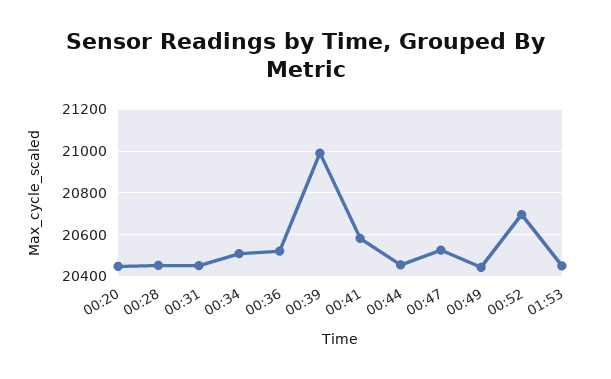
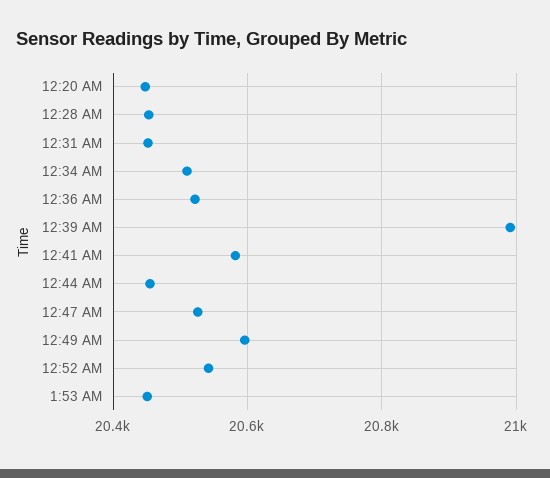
00:49: 20450 -> 20600
00:52: 20700 -> 20540

